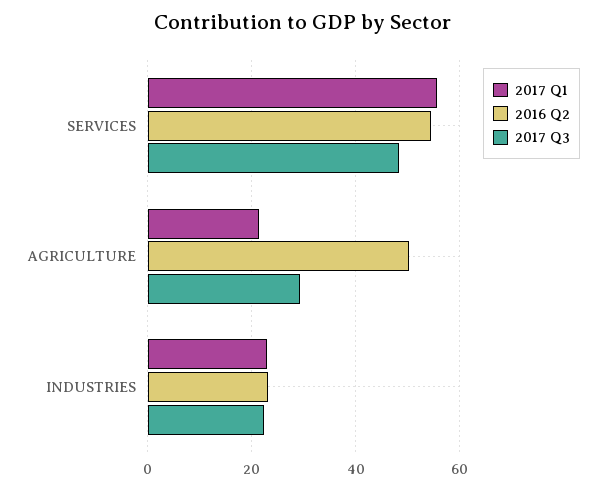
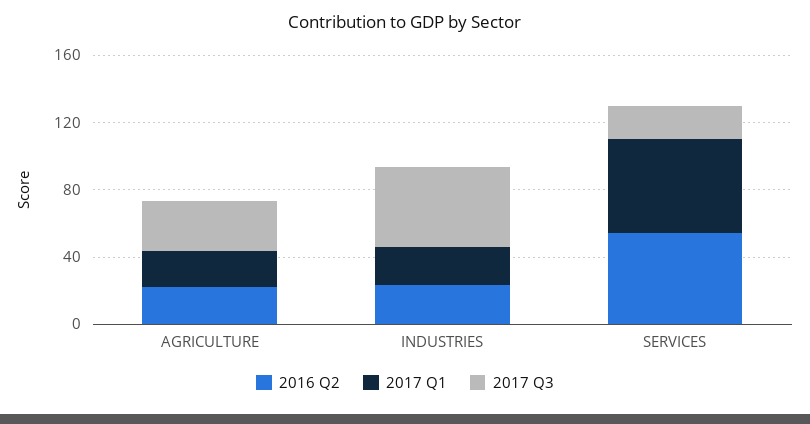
2017 Q3, SERVICES: 48 -> 20
2016 Q2, AGRICULTURE: 50 -> 20
2017 Q3, INDUSTRIES: 22 -> 50

